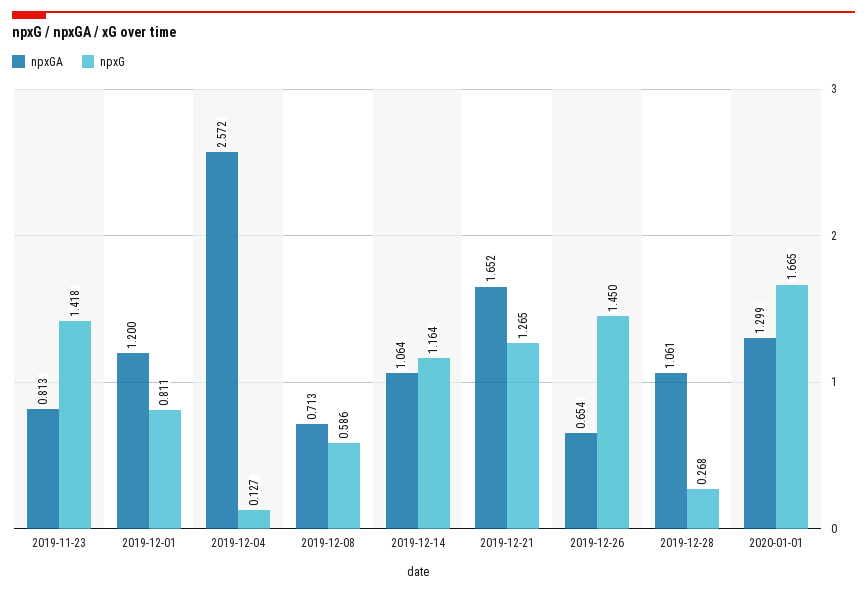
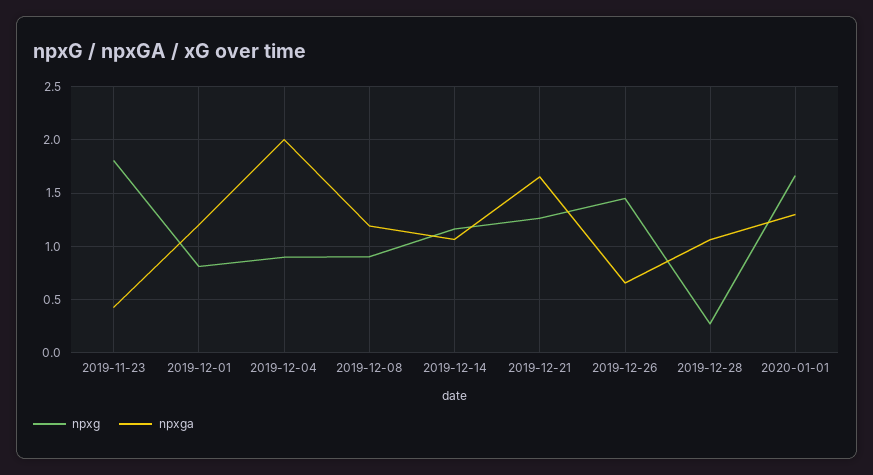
npxGA, 2019-11-23: 0.813 -> 0.4
npxG, 2019-11-23: 1.418 -> 1.8
npxGA, 2019-12-04: 2.572 -> 2
npxG, 2019-12-04: 0.127 -> 0.9
npxGA, 2019-12-08: 0.713 -> 1.2
npxG, 2019-12-08: 0.586 -> 0.9

